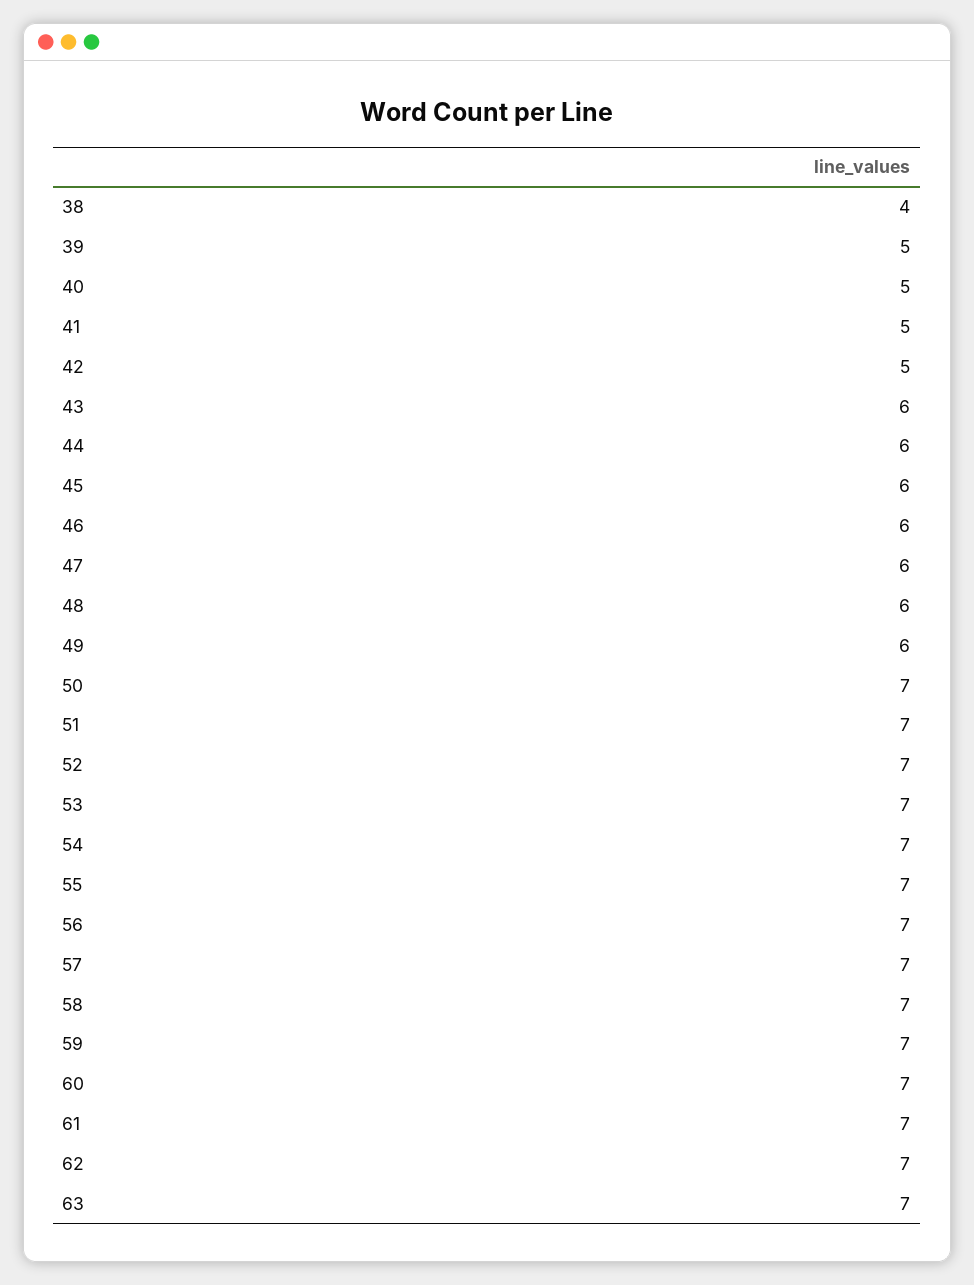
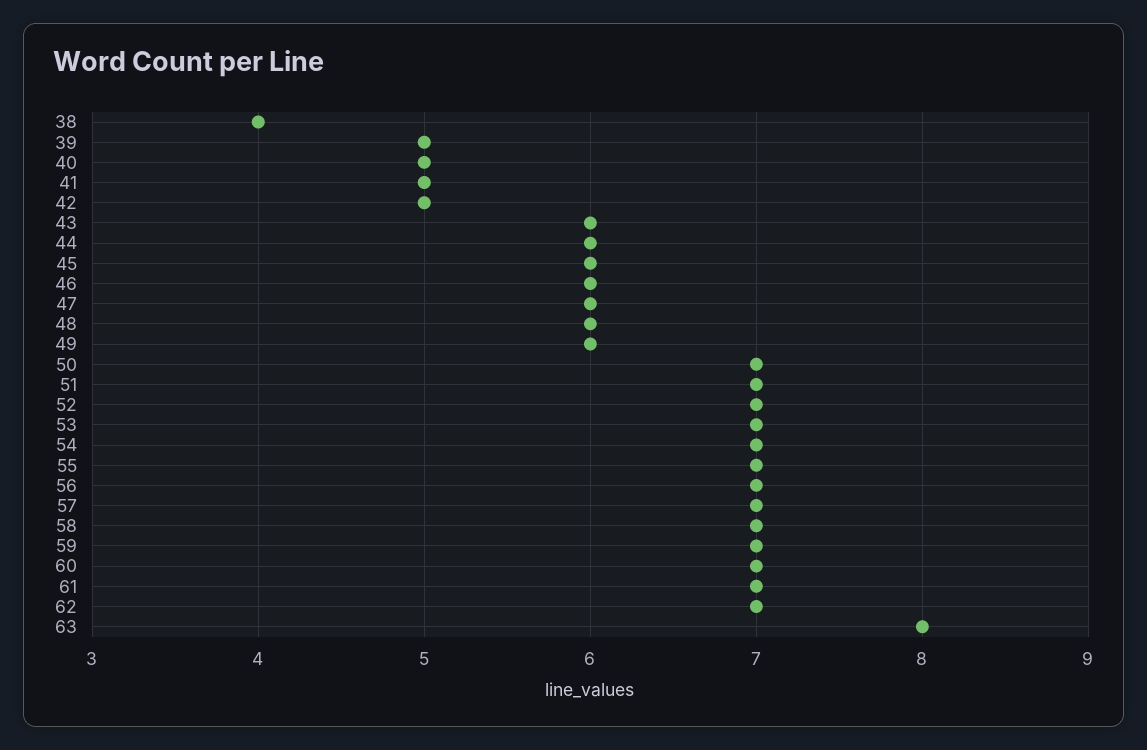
63: 7 -> 8

